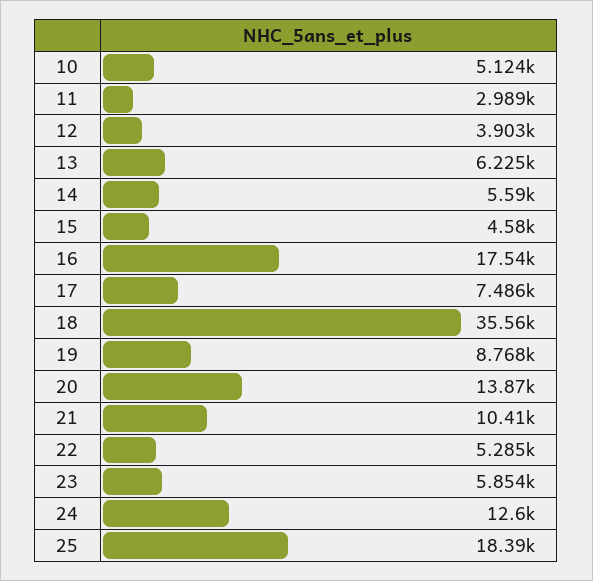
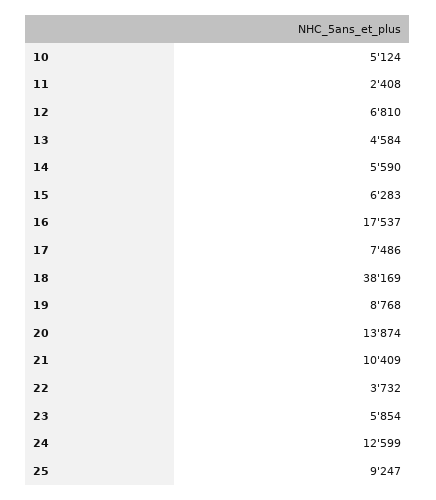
11: 2989 -> 2408
12: 3903 -> 6810
13: 6225 -> 4584
15: 4580 -> 6283
18: 35560 -> 38169
22: 5285 -> 3732
25: 18390 -> 9247

